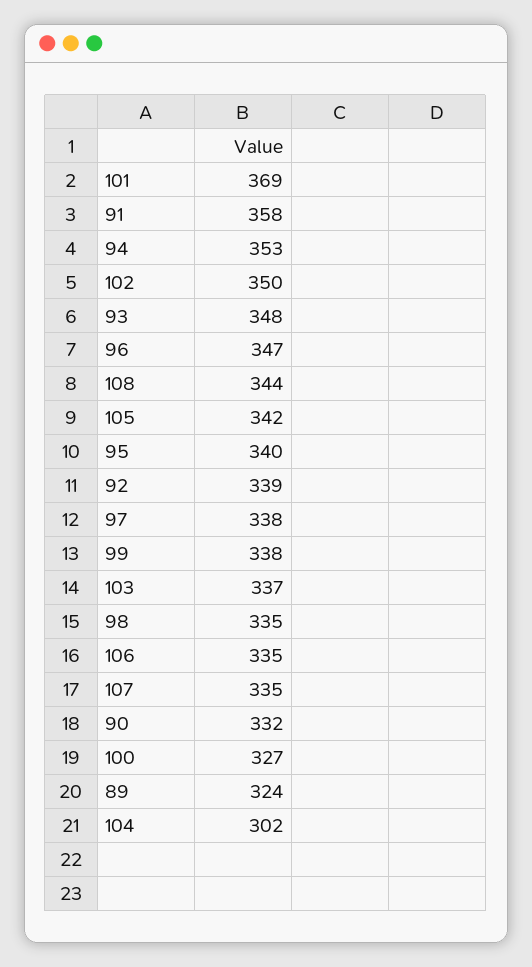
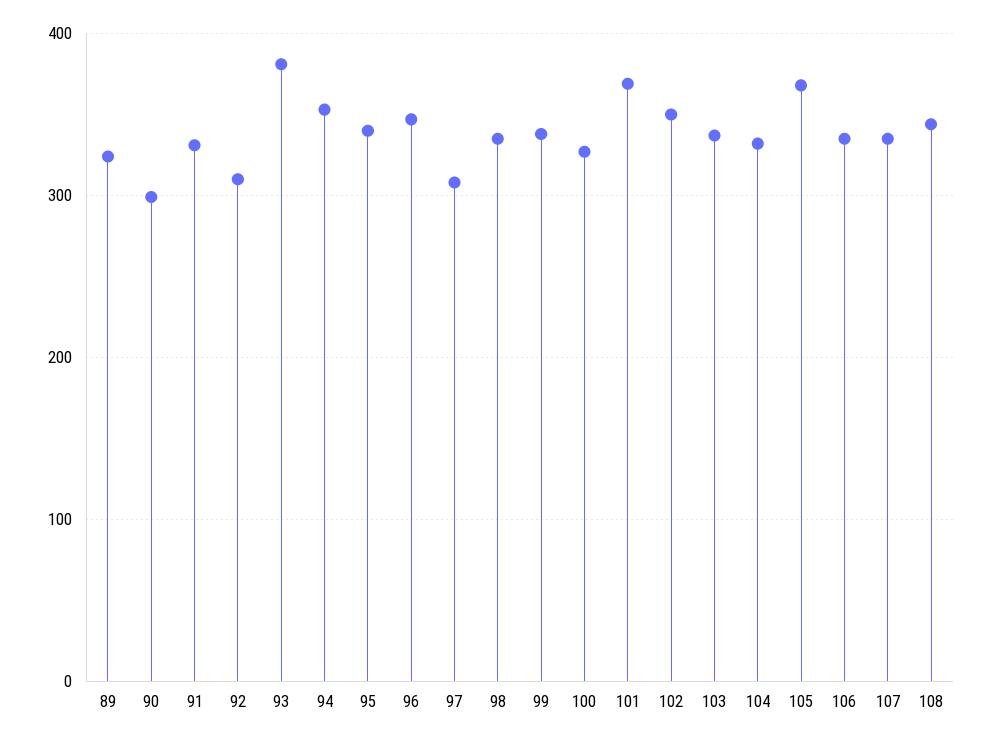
91: 358 -> 330
93: 348 -> 380
105: 342 -> 370
92: 339 -> 310
97: 338 -> 310
90: 332 -> 300
104: 302 -> 330

